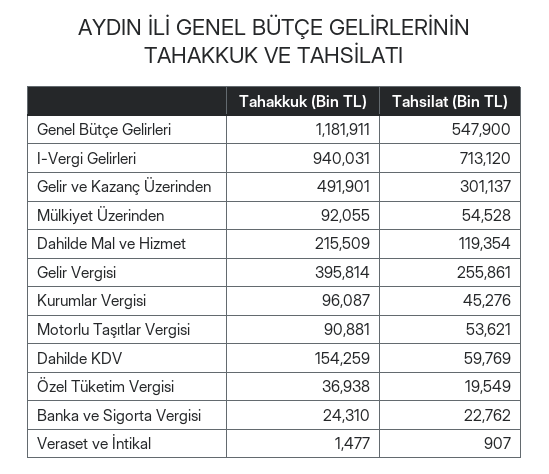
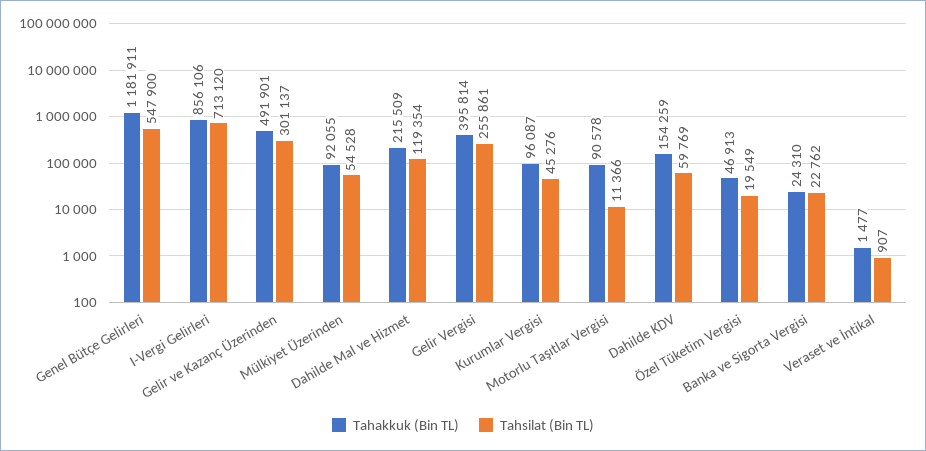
Tahakkuk (Bin TL), I-Vergi Gelirleri: 940031 -> 856106
Tahakkuk (Bin TL), Motorlu Taşıtlar Vergisi: 90881 -> 90578
Tahsilat (Bin TL), Motorlu Taşıtlar Vergisi: 53621 -> 11366
Tahakkuk (Bin TL), Özel Tüketim Vergisi: 36938 -> 46913

